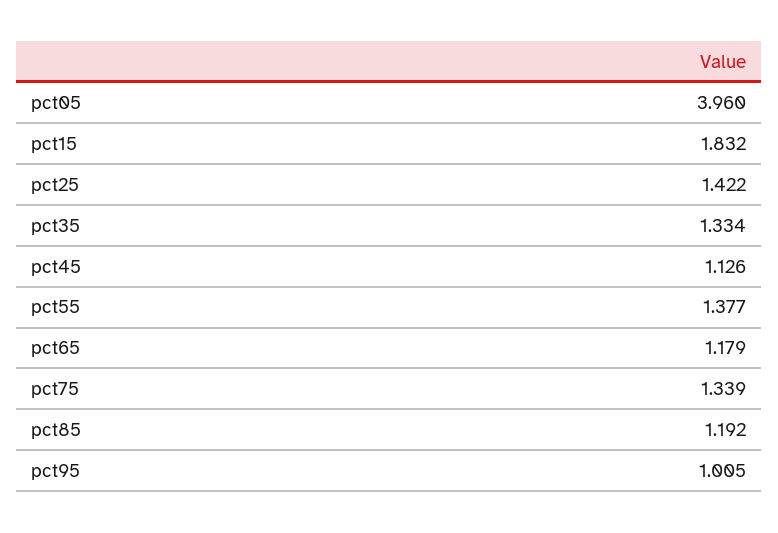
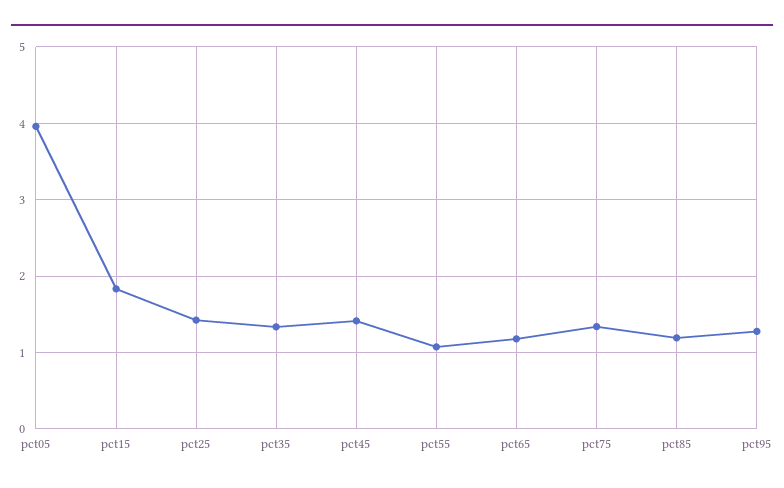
pct45: 1.126 -> 1.4
pct55: 1.377 -> 1.1
pct95: 1.005 -> 1.3

